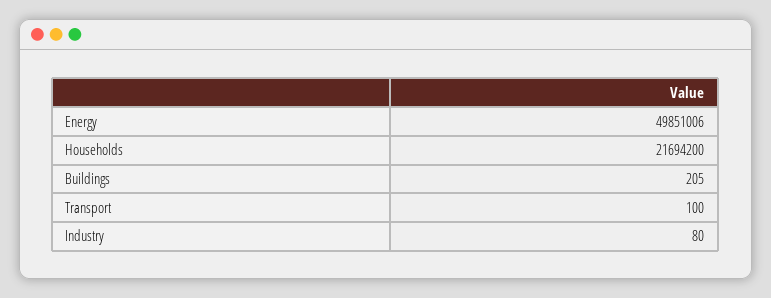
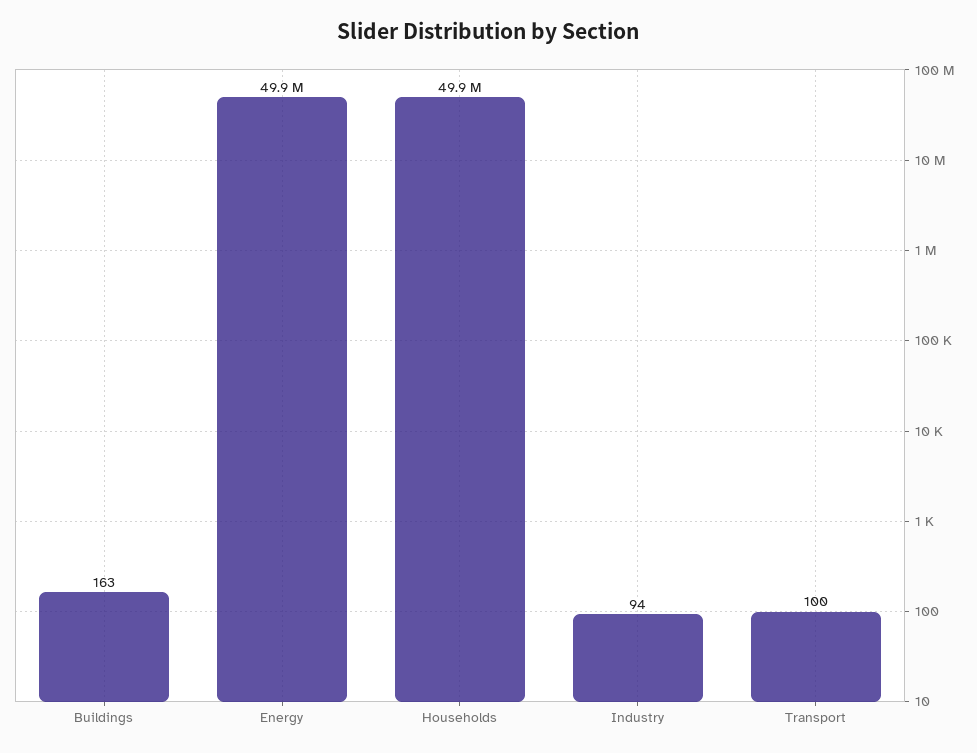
Households: 21694200 -> 49900000
Buildings: 205 -> 163
Industry: 80 -> 94

